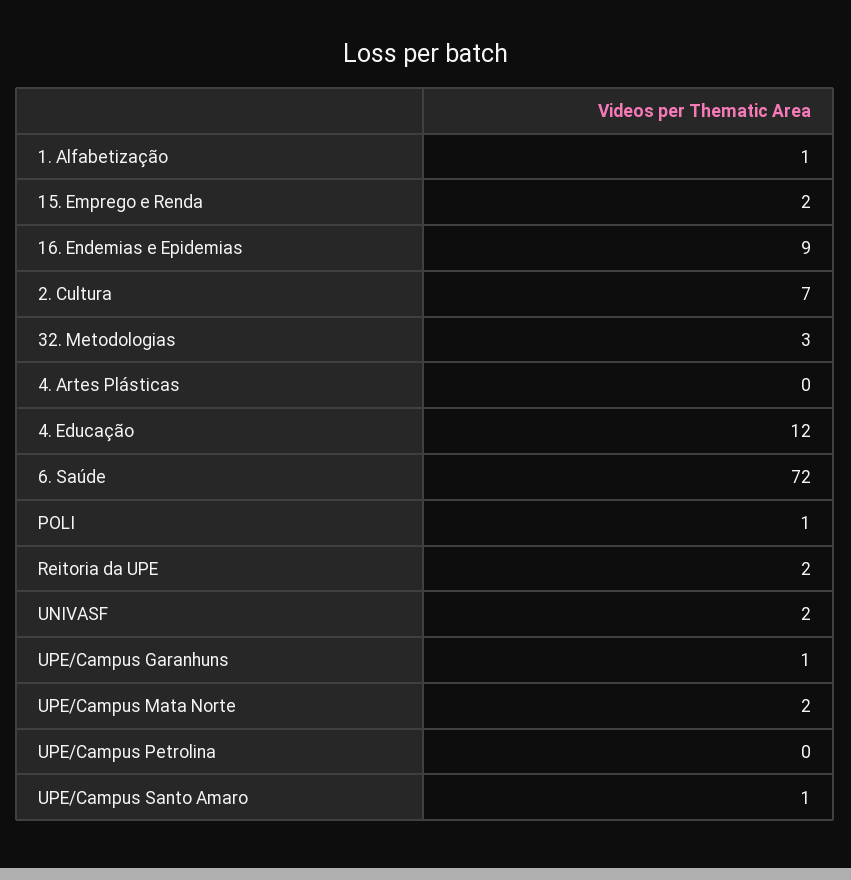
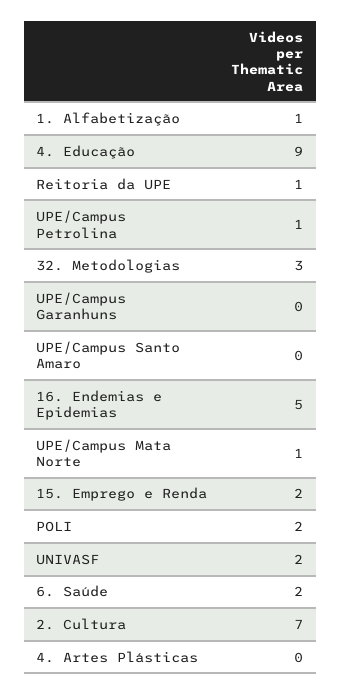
16. Endemias e Epidemias: 9 -> 5
4. Educação: 12 -> 9
6. Saúde: 72 -> 2
POLI: 1 -> 2
Reitoria da UPE: 2 -> 1
UPE/Campus Garanhuns: 1 -> 0
UPE/Campus Mata Norte: 2 -> 1
UPE/Campus Petrolina: 0 -> 1
UPE/Campus Santo Amaro: 1 -> 0

